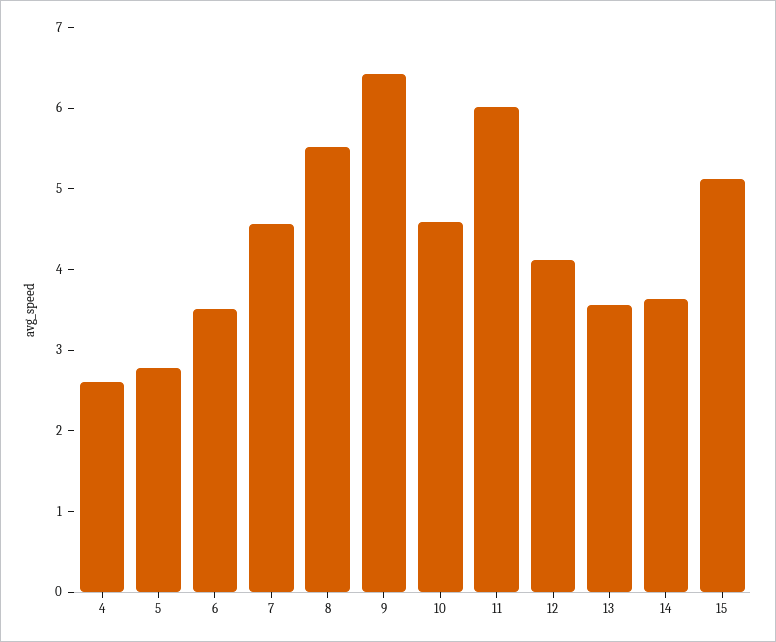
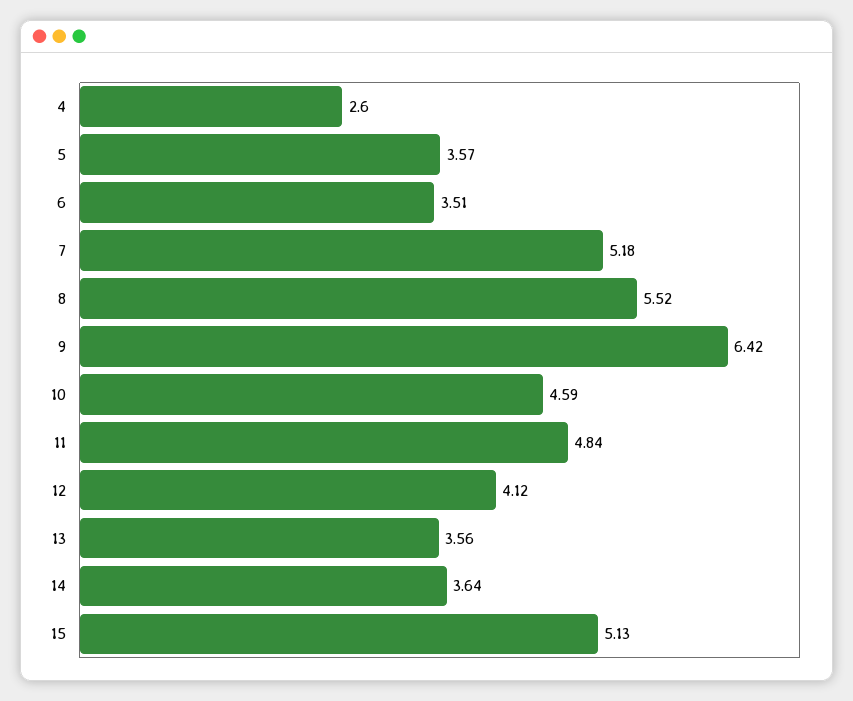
5: 2.8 -> 3.57
7: 4.6 -> 5.18
11: 6 -> 4.84

